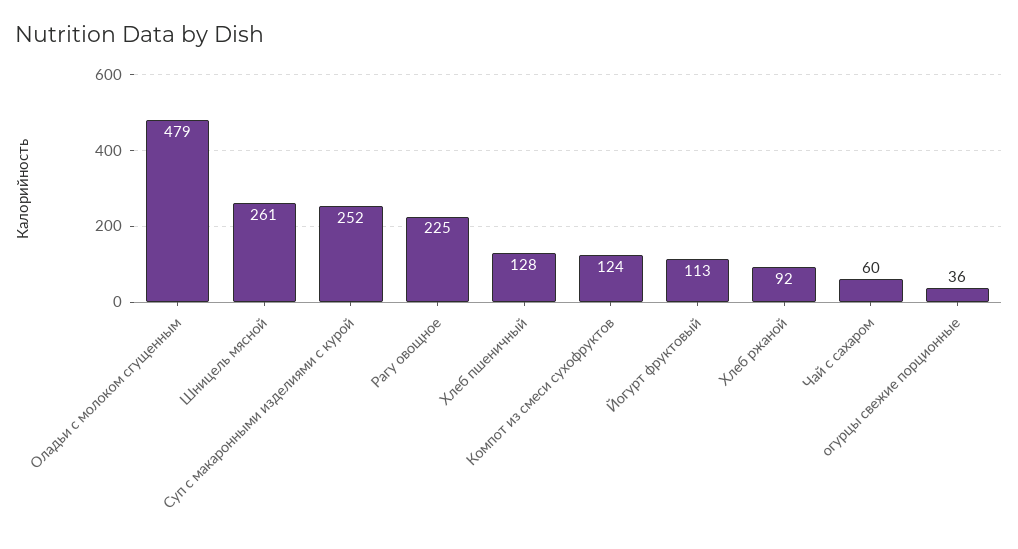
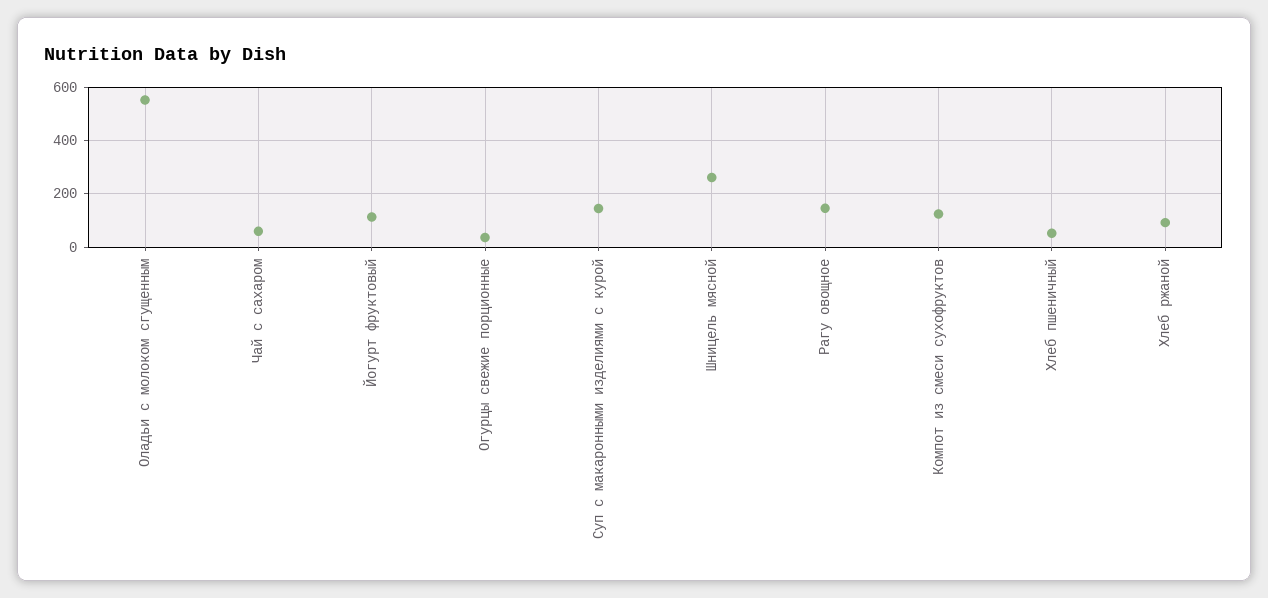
Оладьи с молоком сгущенным: 479 -> 550
Суп с макаронными изделиями с курой: 252 -> 150
Рагу овощное: 225 -> 150
Хлеб пшеничный: 128 -> 50

